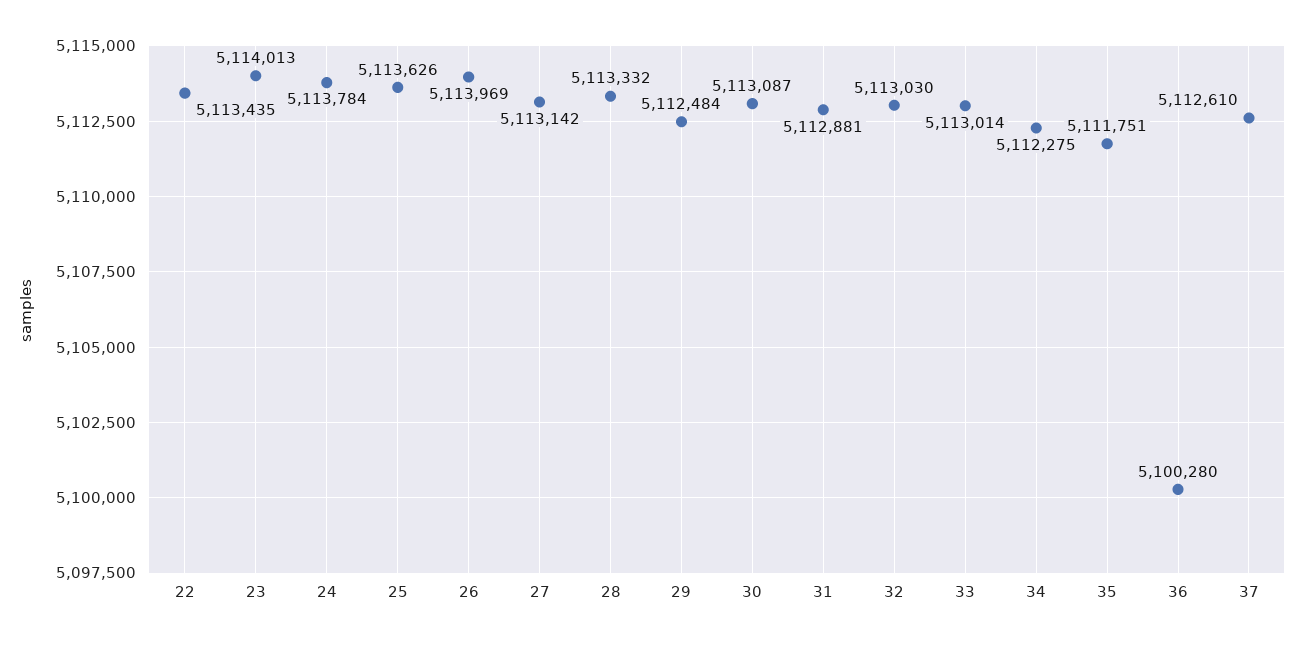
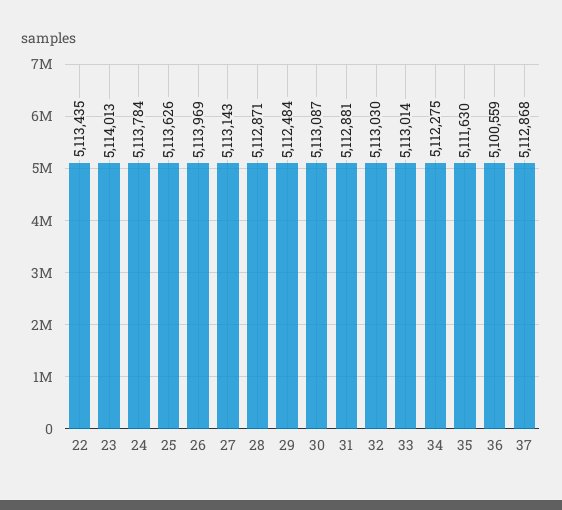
27: 5113142 -> 5113143
28: 5113332 -> 5112871
35: 5111751 -> 5111630
36: 5100280 -> 5100559
37: 5112610 -> 5112868

